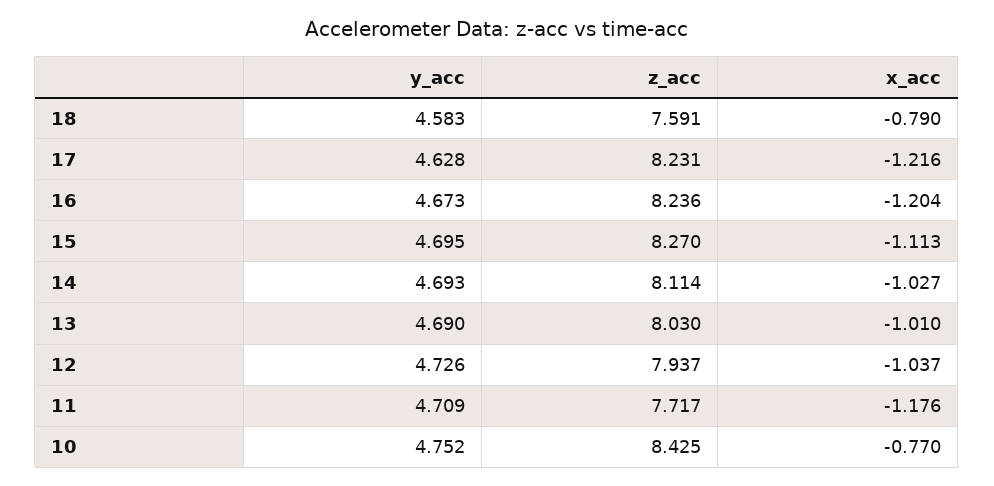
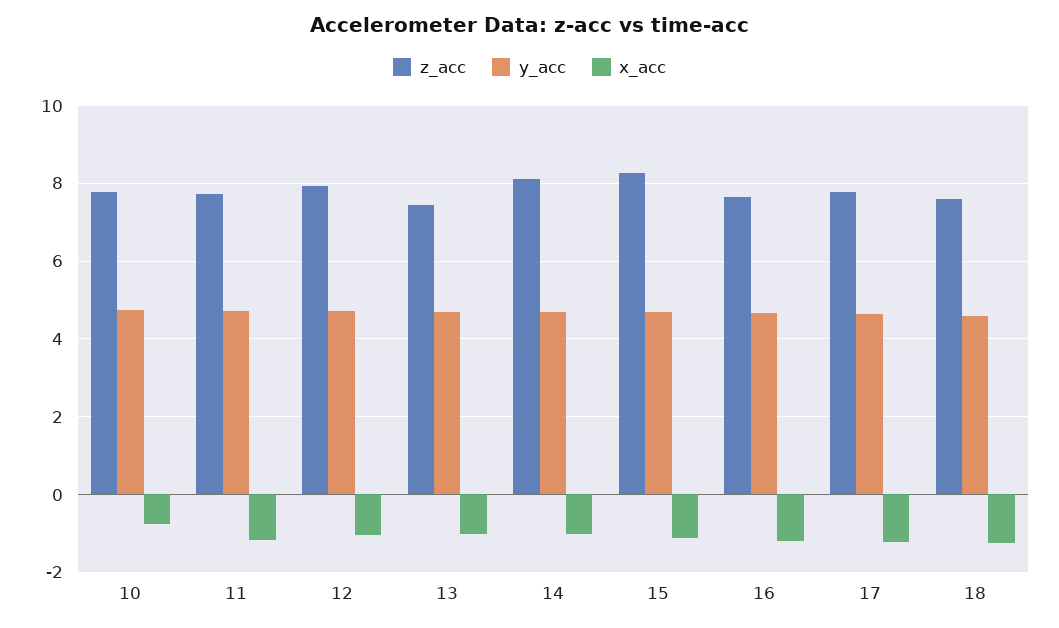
x_acc, 18: -0.79 -> -1.2
z_acc, 17: 8.231 -> 7.8
z_acc, 16: 8.236 -> 7.6
z_acc, 13: 8.03 -> 7.4
z_acc, 10: 8.425 -> 7.8

